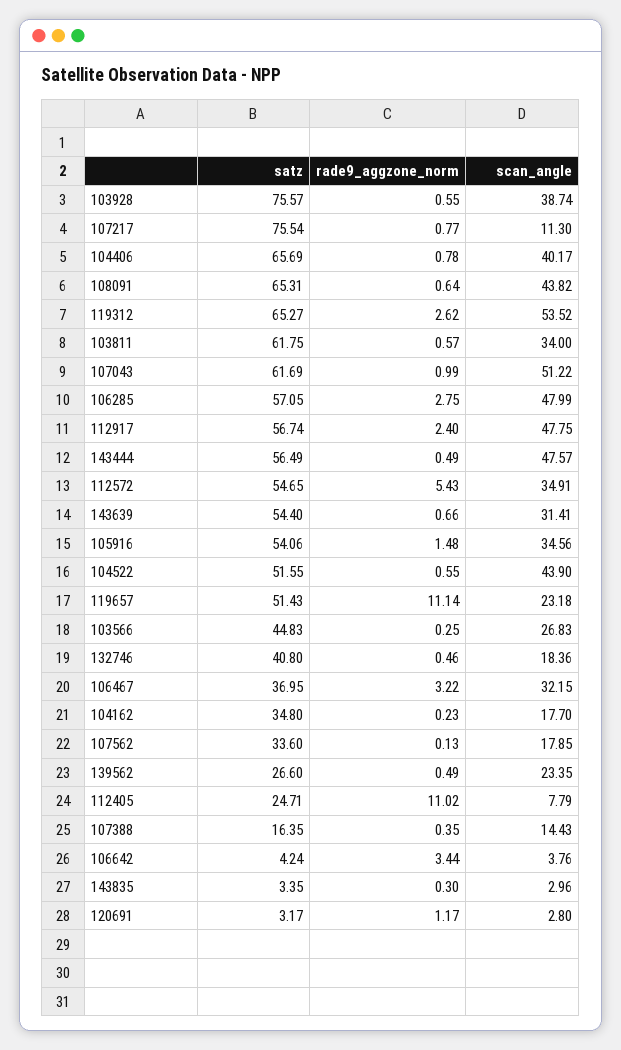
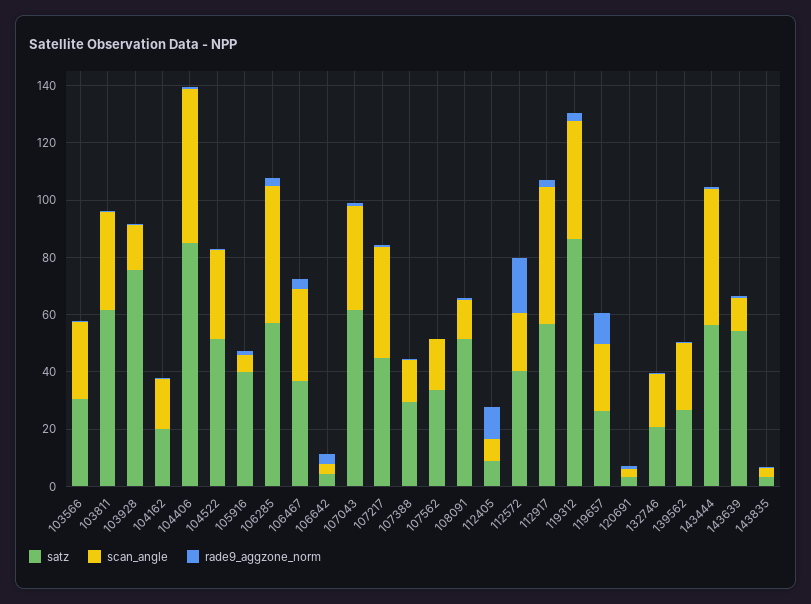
scan_angle, 103928: 38.74 -> 15
satz, 107217: 75.54 -> 45
scan_angle, 107217: 11.3 -> 40
satz, 104406: 65.69 -> 85
scan_angle, 104406: 40.17 -> 55
satz, 108091: 65.31 -> 50
scan_angle, 108091: 43.82 -> 15
satz, 119312: 65.27 -> 85
scan_angle, 119312: 53.52 -> 40
scan_angle, 107043: 51.22 -> 35
satz, 112572: 54.65 -> 40
rade9_aggzone_norm, 112572: 5.43 -> 20
scan_angle, 112572: 34.91 -> 20
scan_angle, 143639: 31.41 -> 10
satz, 105916: 54.06 -> 40
scan_angle, 105916: 34.56 -> 5
scan_angle, 104522: 43.9 -> 30
satz, 119657: 51.43 -> 25
satz, 103566: 44.83 -> 30
satz, 132746: 40.8 -> 20
satz, 104162: 34.8 -> 20
satz, 112405: 24.71 -> 10
satz, 107388: 16.35 -> 30

